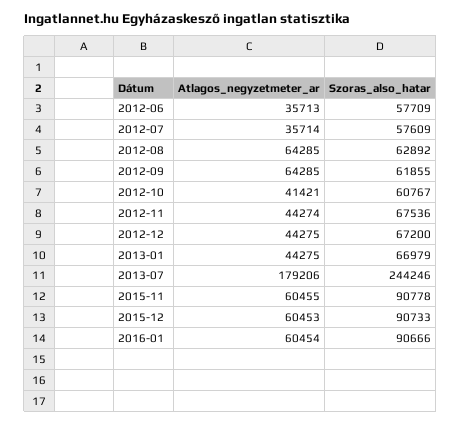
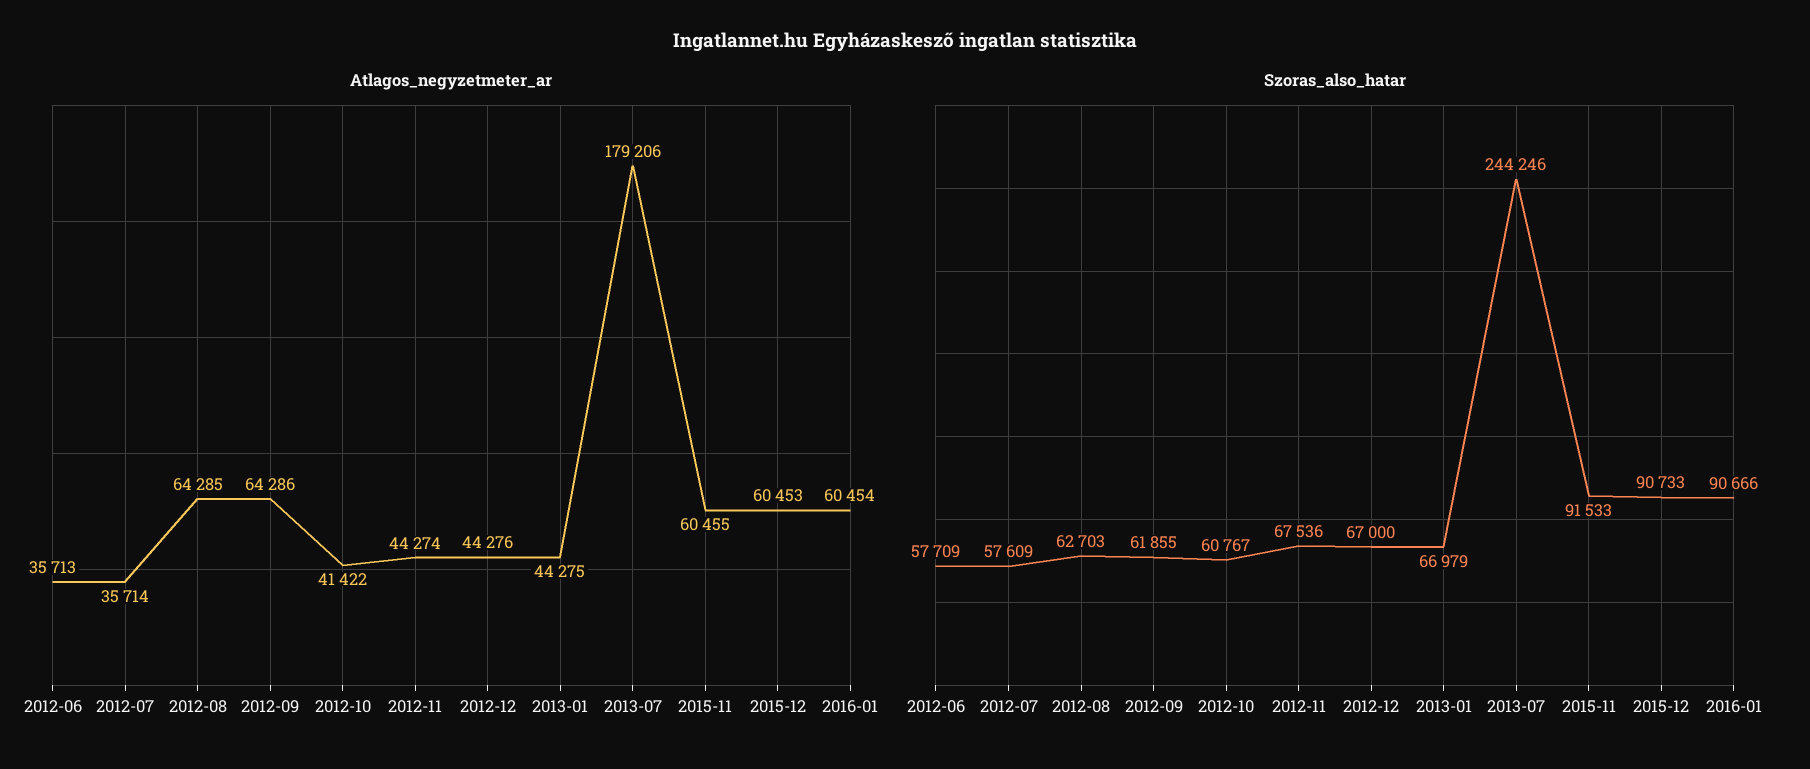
Szoras_also_hatar, 2012-08: 62892 -> 62703
Atlagos_negyzetmeter_ar, 2012-09: 64285 -> 64286
Atlagos_negyzetmeter_ar, 2012-10: 41421 -> 41422
Atlagos_negyzetmeter_ar, 2012-12: 44275 -> 44276
Szoras_also_hatar, 2012-12: 67200 -> 67000
Szoras_also_hatar, 2015-11: 90778 -> 91533

